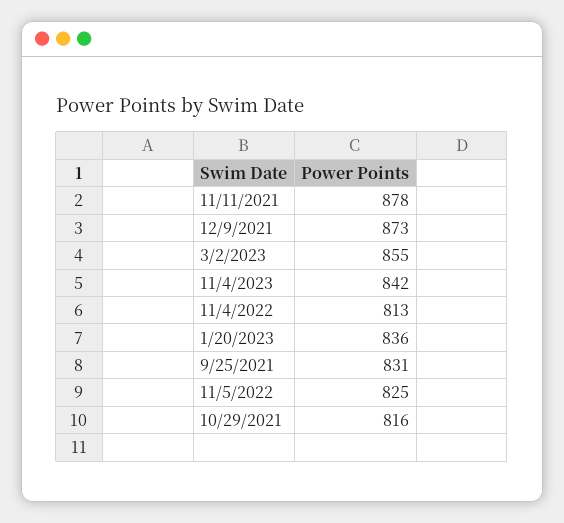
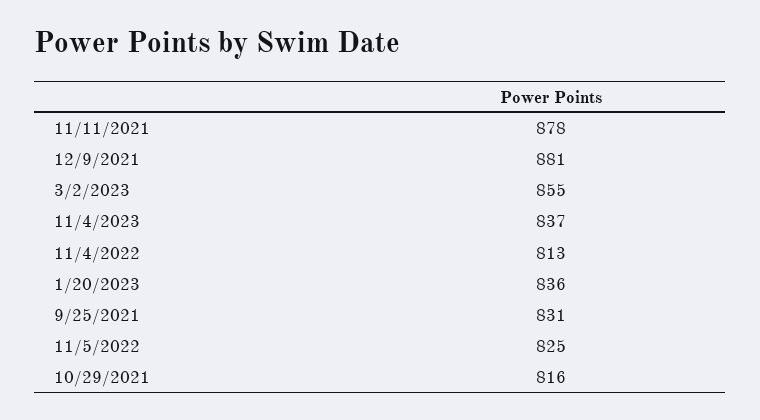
12/9/2021: 873 -> 881
11/4/2023: 842 -> 837

